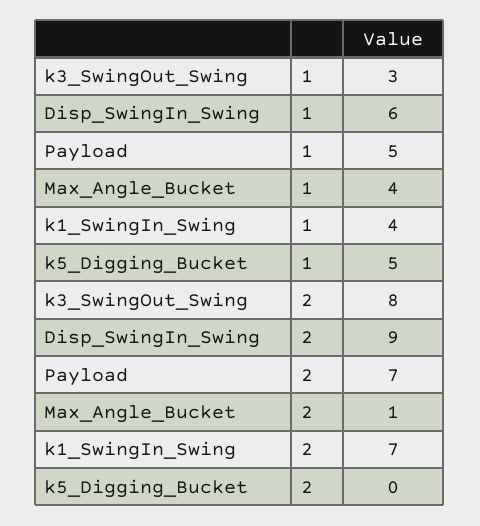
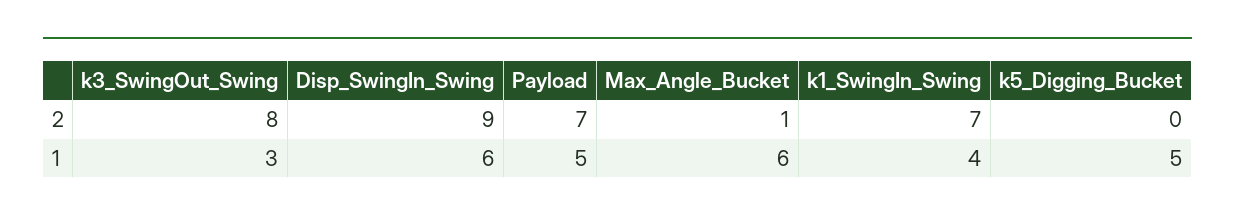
Max_Angle_Bucket, 1: 4 -> 6

